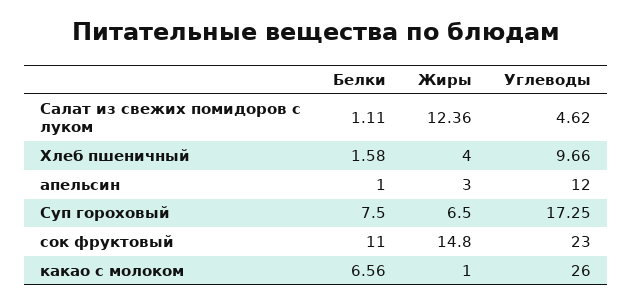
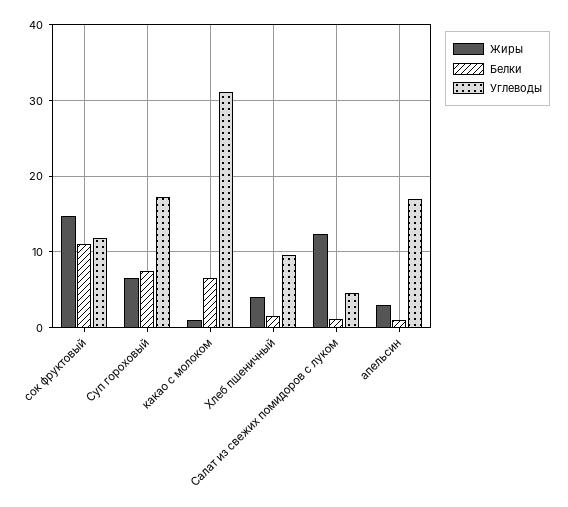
Углеводы, апельсин: 12 -> 17
Углеводы, сок фруктовый: 23 -> 12
Углеводы, какао с молоком: 26 -> 31

